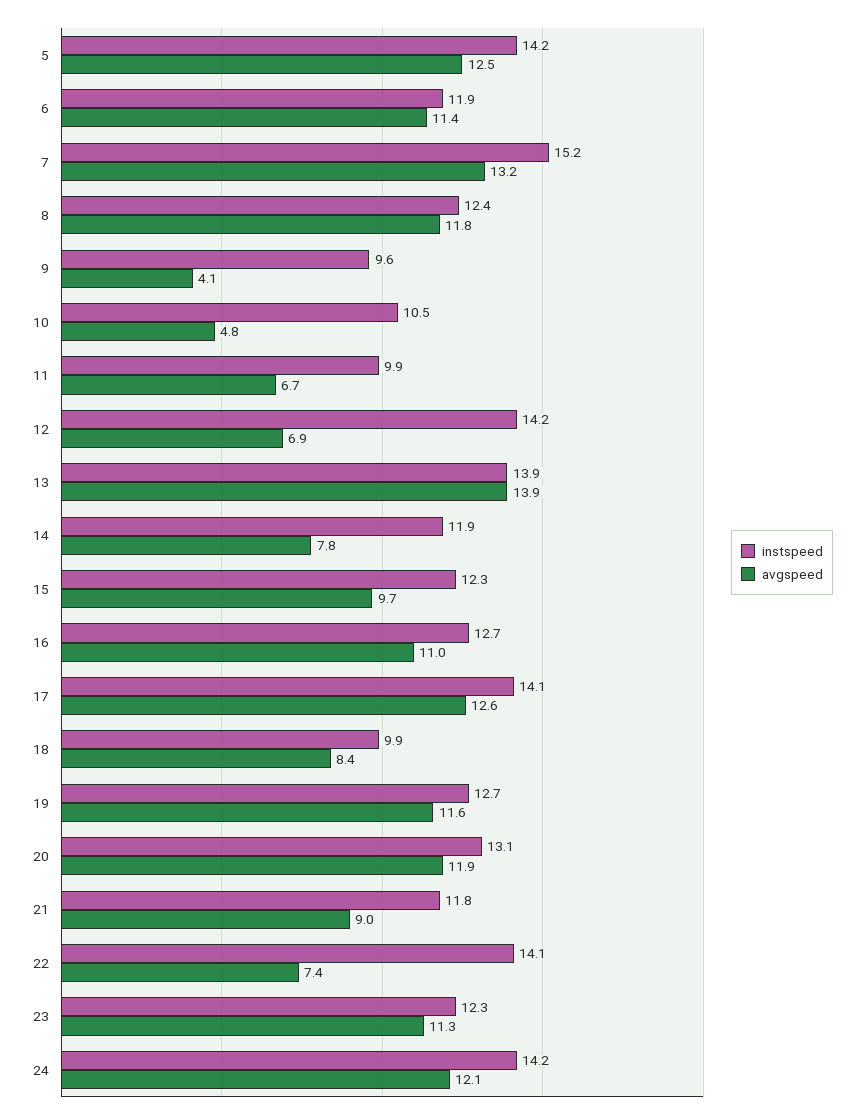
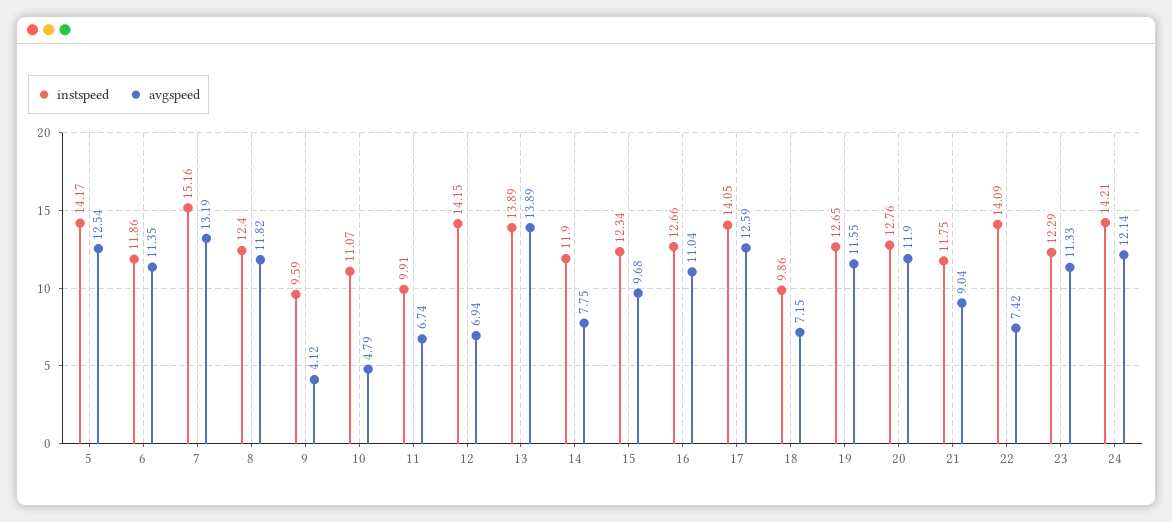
instspeed, 10: 10.5 -> 11.07
avgspeed, 18: 8.4 -> 7.15
instspeed, 20: 13.1 -> 12.76

